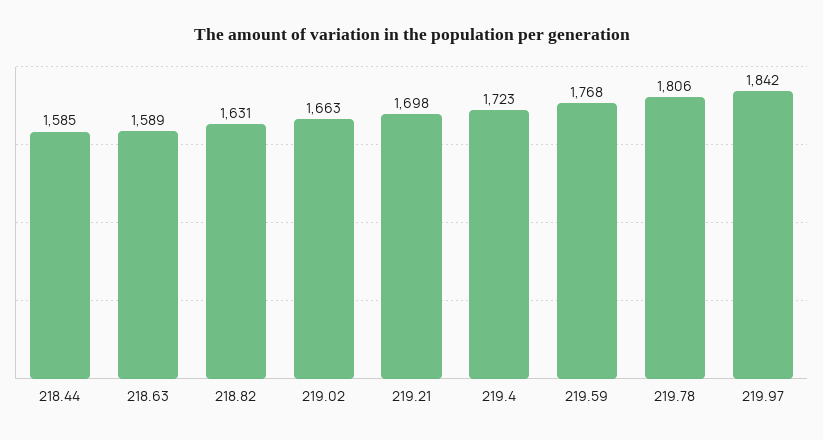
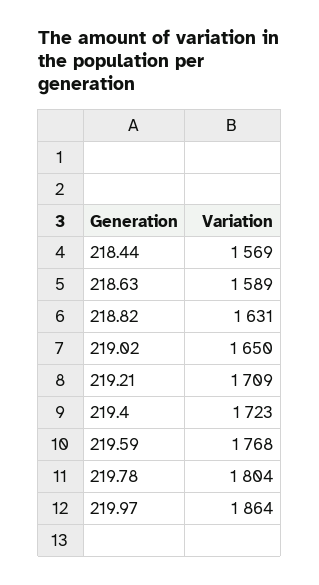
218.44: 1585 -> 1569
219.02: 1663 -> 1650
219.21: 1698 -> 1709
219.78: 1806 -> 1804
219.97: 1842 -> 1864

